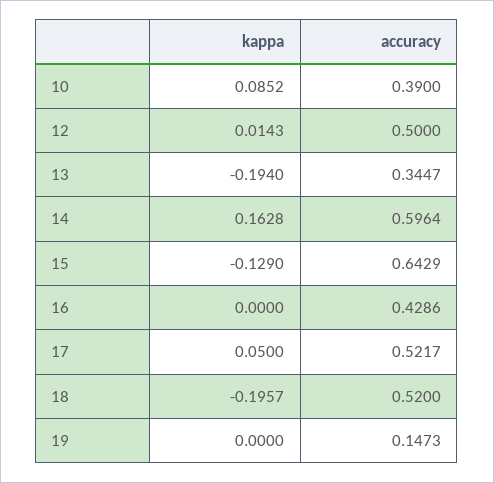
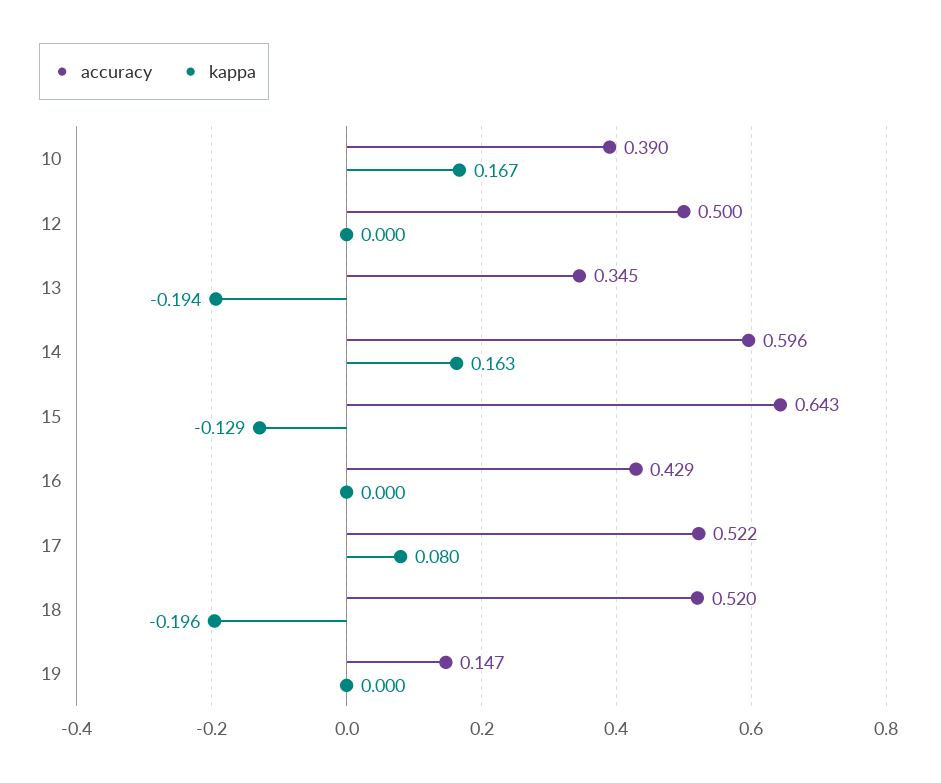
kappa, 10: 0.0852 -> 0.167
kappa, 12: 0.0143 -> 0
kappa, 17: 0.05 -> 0.08

